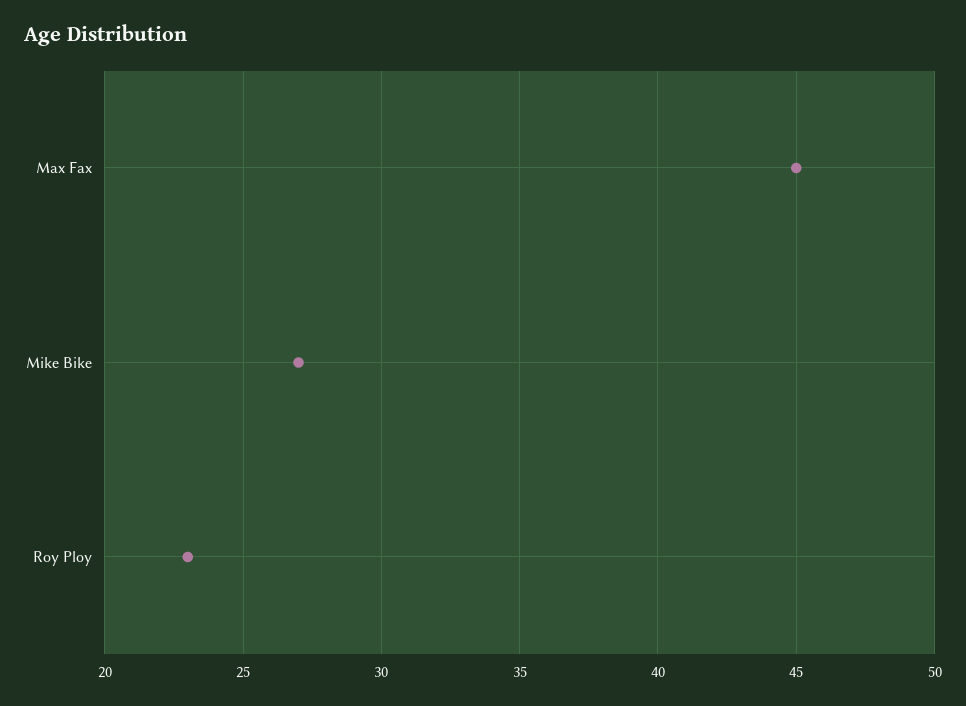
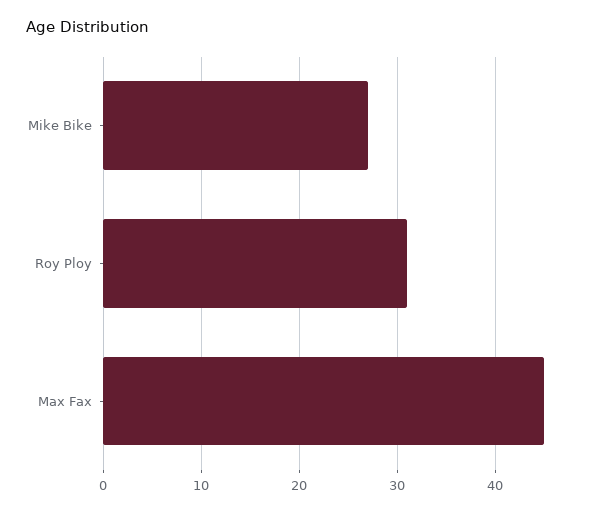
Roy Ploy: 23 -> 31

